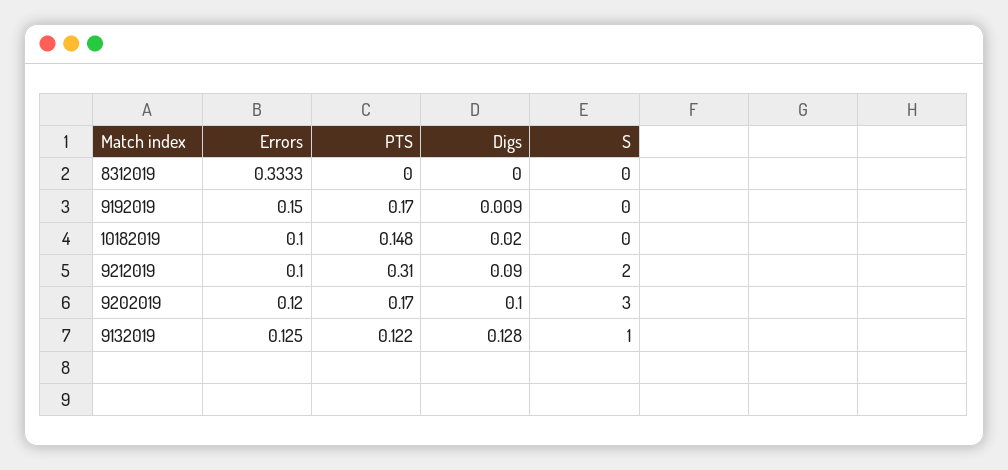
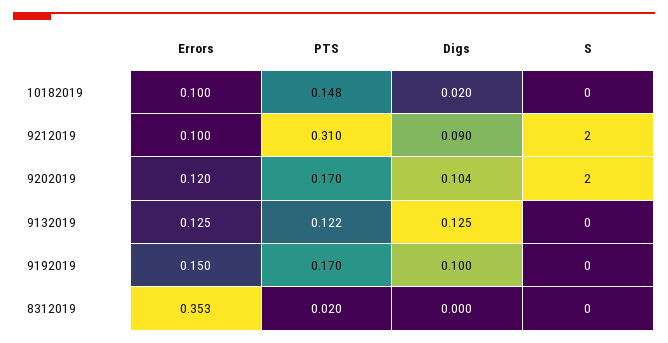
Errors, 8312019: 0.3333 -> 0.353
PTS, 8312019: 0 -> 0.02
Digs, 9192019: 0.009 -> 0.1
Digs, 9202019: 0.1 -> 0.104
S, 9202019: 3 -> 2
Digs, 9132019: 0.128 -> 0.125
S, 9132019: 1 -> 0

